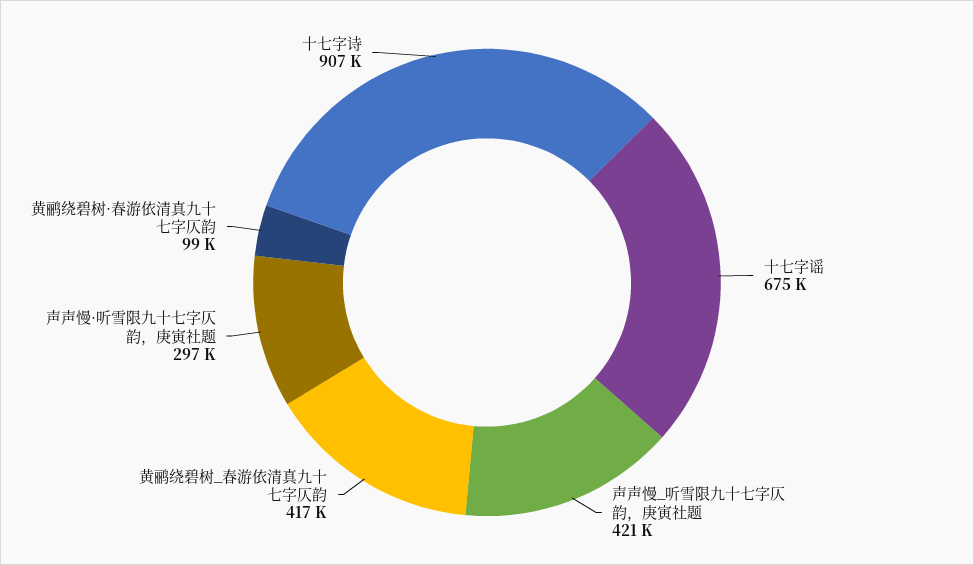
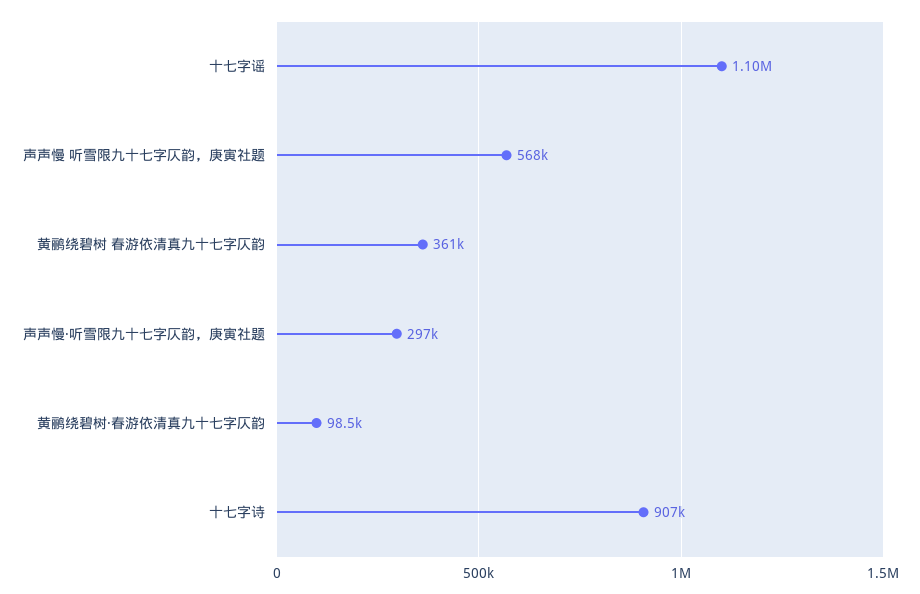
十七字谣: 675000 -> 1100000
声声慢_听雪限九十七字仄韵，庚寅社题: 421000 -> 568000
黄鹂绕碧树_春游依清真九十七字仄韵: 417000 -> 361000

